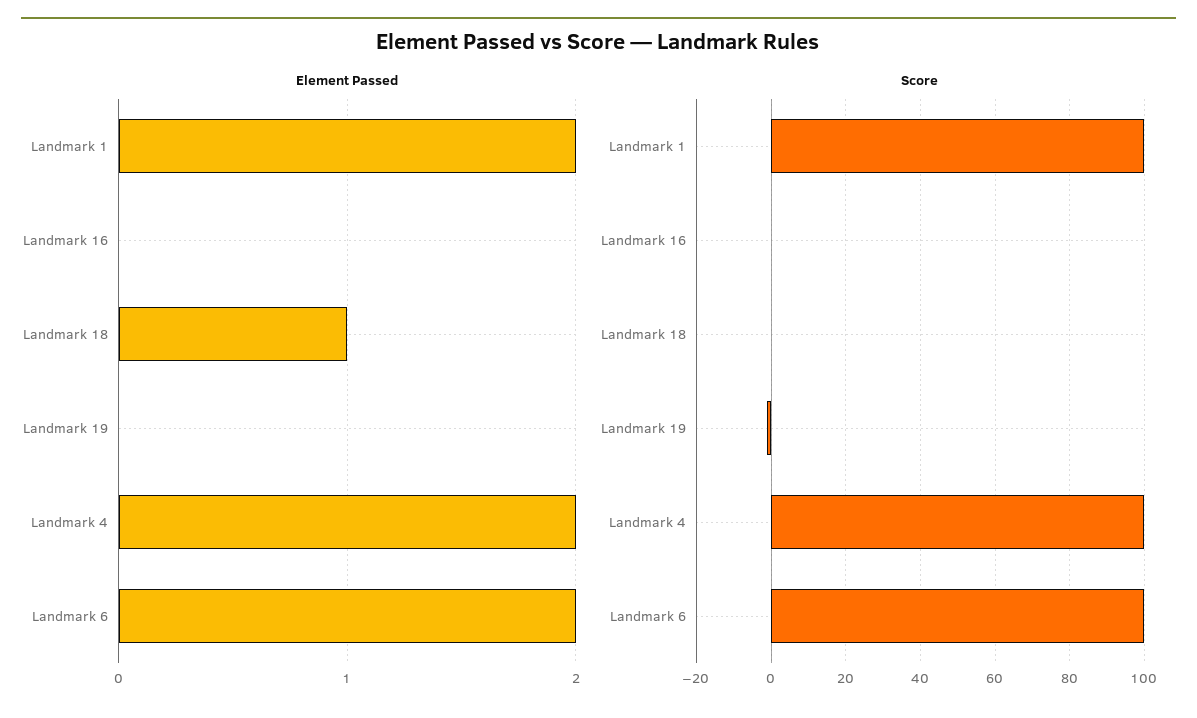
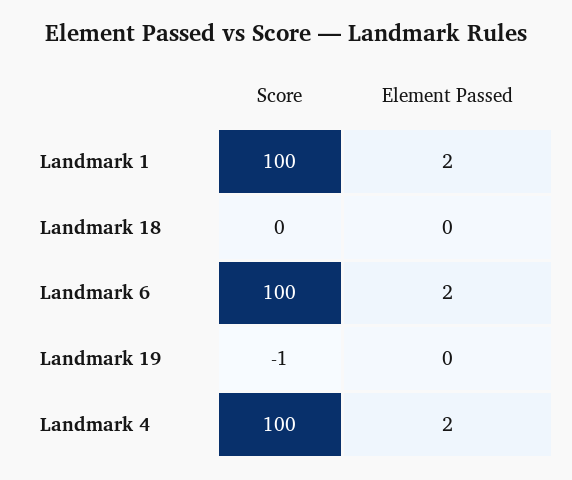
Element Passed, Landmark 16: 0 -> none
Element Passed, Landmark 18: 1 -> 0
Score, Landmark 16: 0 -> none

